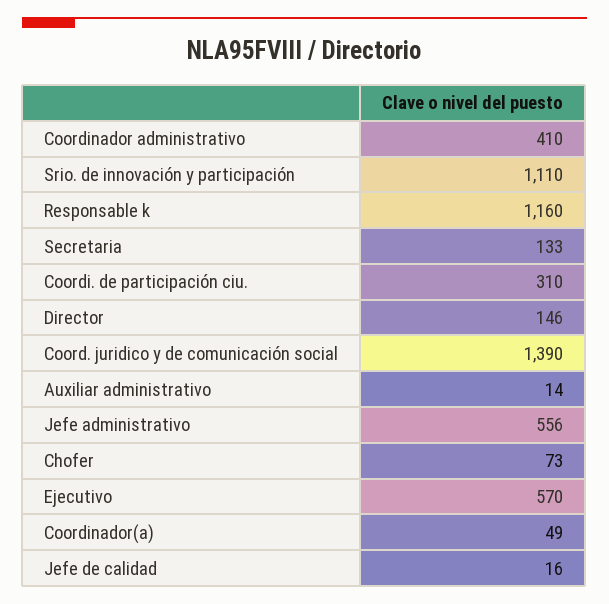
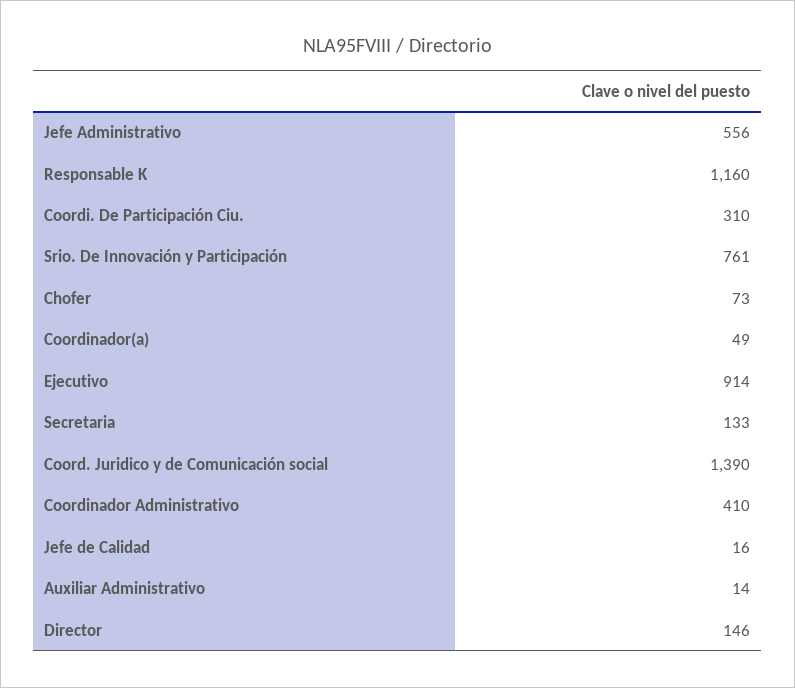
Srio. de innovación y participación: 1110 -> 761
Ejecutivo: 570 -> 914

